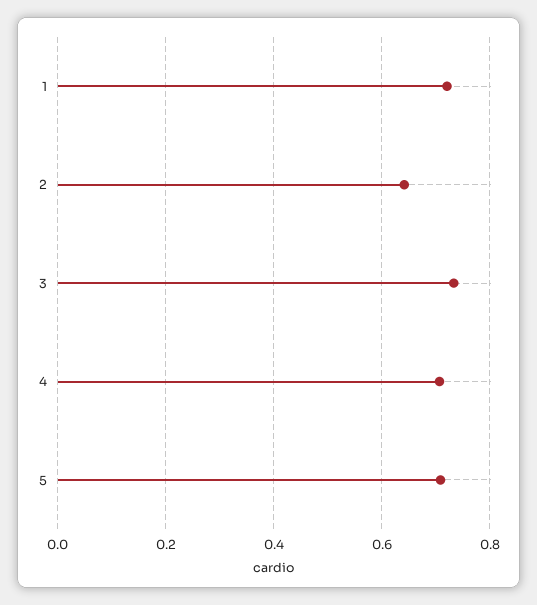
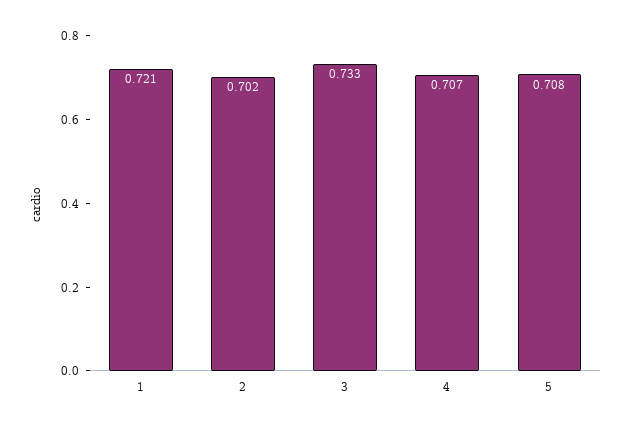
2: 0.64 -> 0.702

